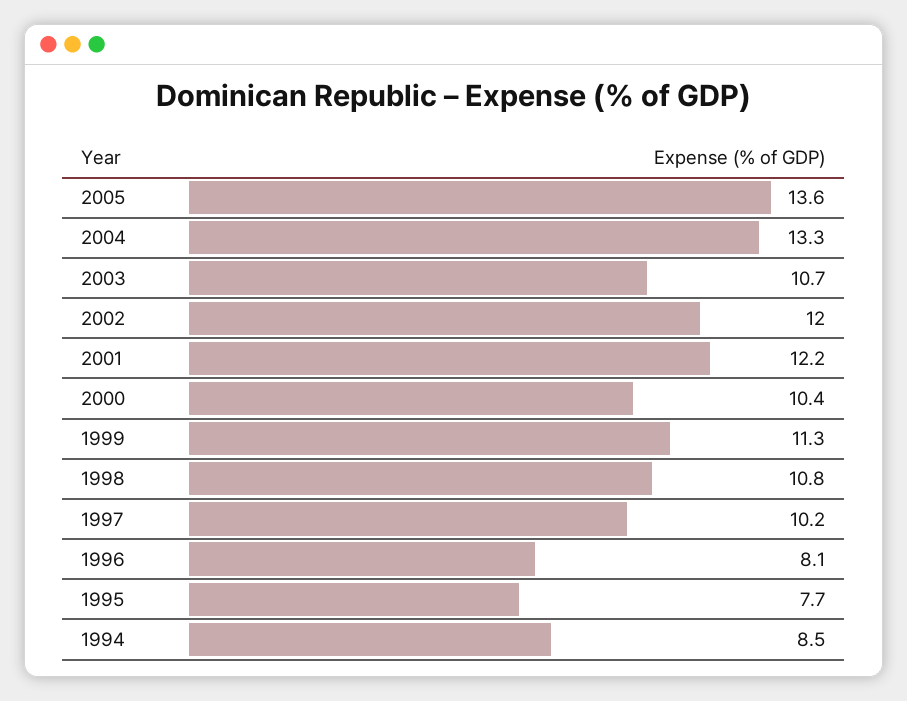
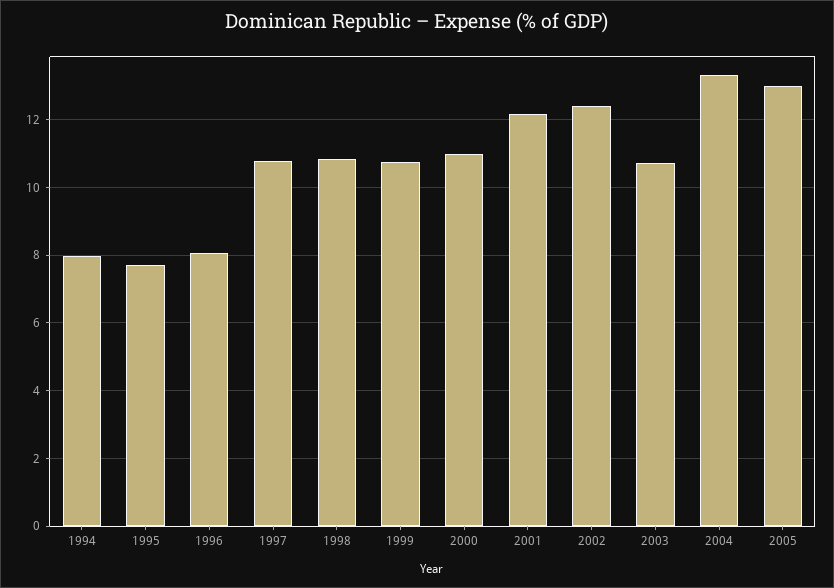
2005: 13.6 -> 13
2002: 12 -> 12.4
2000: 10.4 -> 11
1999: 11.3 -> 10.8
1997: 10.2 -> 10.8
1994: 8.5 -> 8

